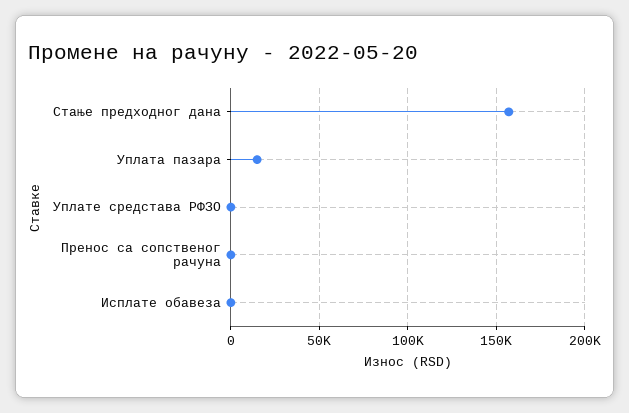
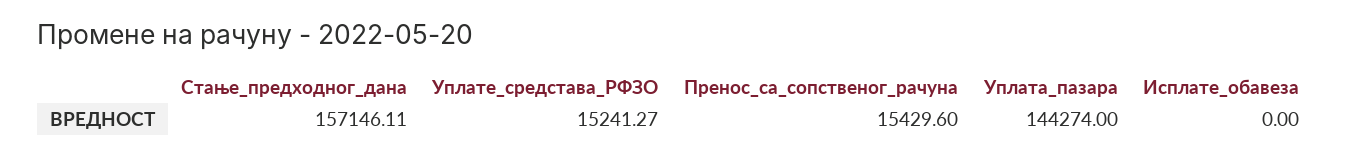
Уплата пазара: 15000 -> 144274
Уплате средстава РФЗО: 0 -> 15241.27
Пренос са сопственог рачуна: 0 -> 15429.6

